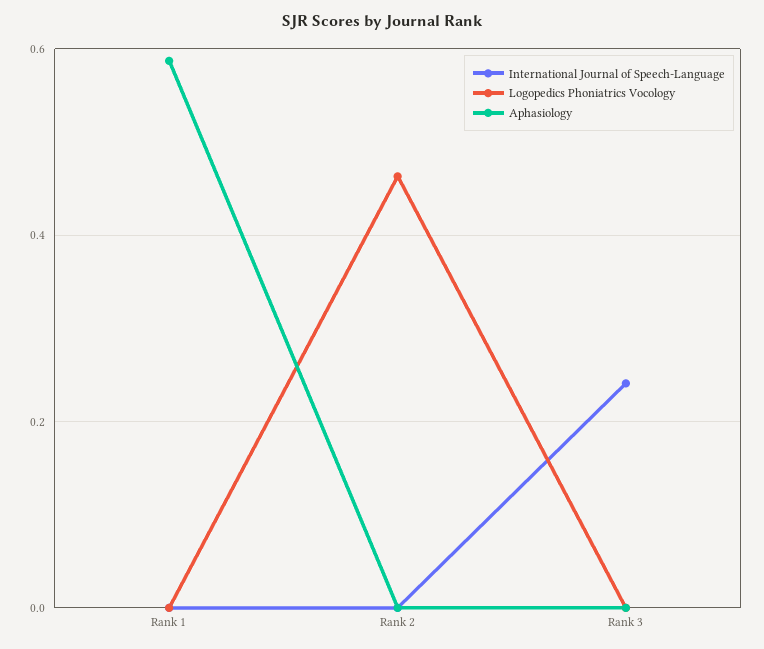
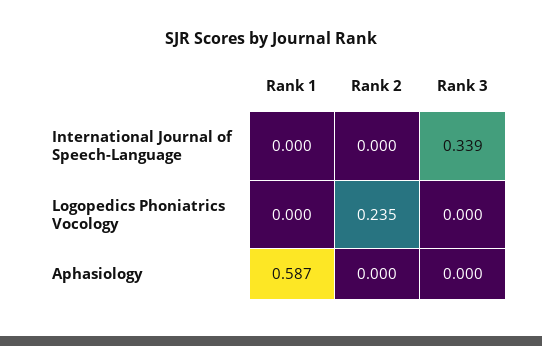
Logopedics Phoniatrics Vocology, Rank 2: 0.46 -> 0.235
International Journal of Speech-Language, Rank 3: 0.24 -> 0.339

